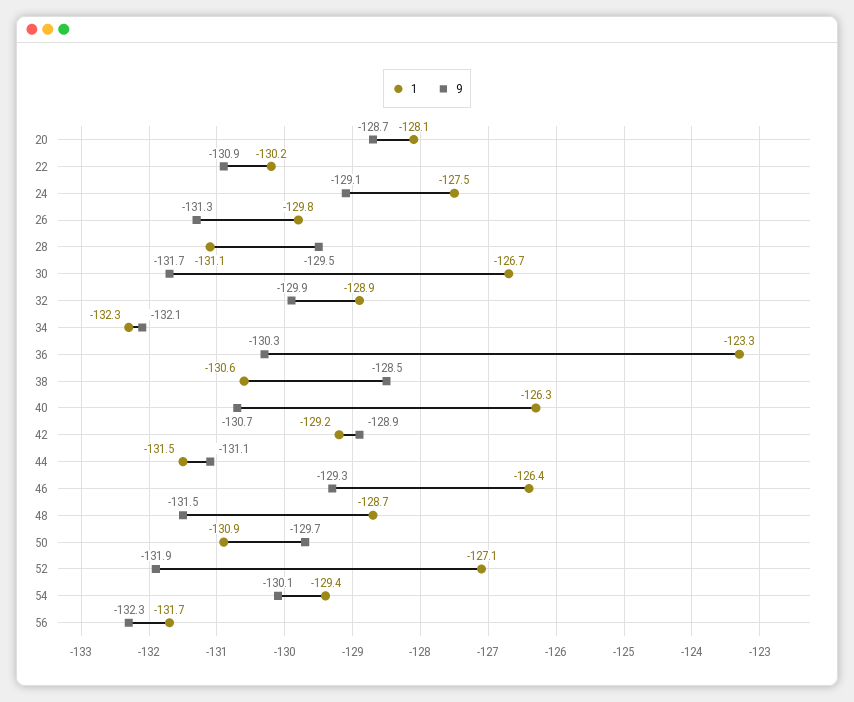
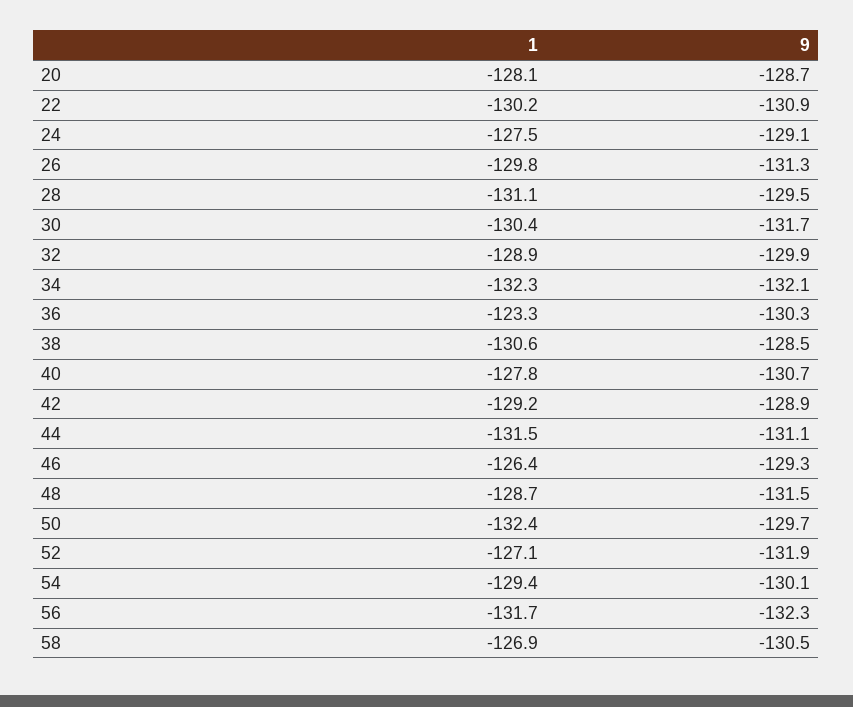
1, 30: -126.7 -> -130.4
1, 40: -126.3 -> -127.8
1, 50: -130.9 -> -132.4
1, 58: none -> -126.9
9, 58: none -> -130.5

